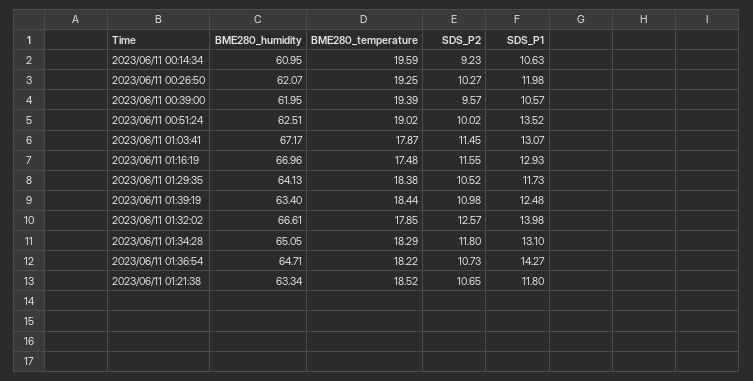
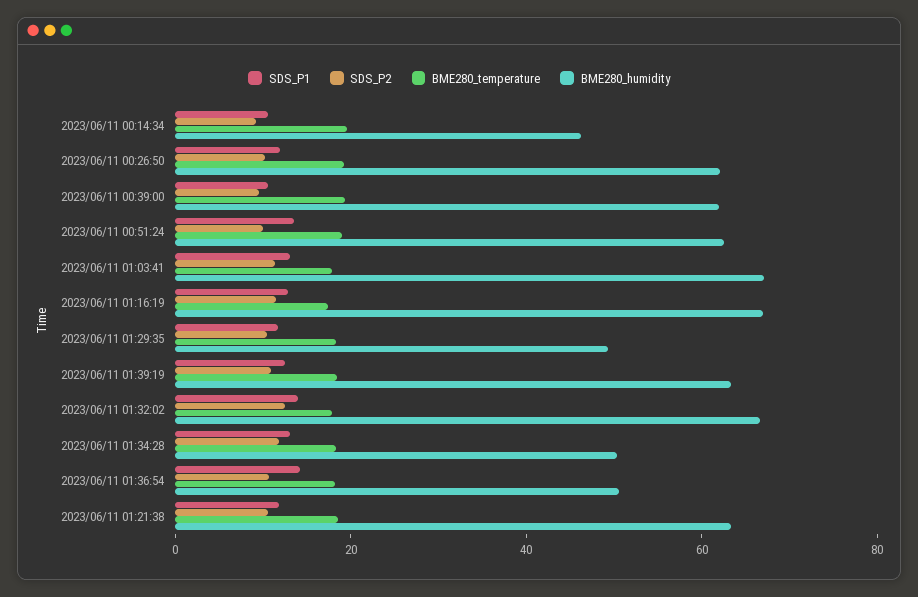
BME280_humidity, 2023/06/11 00:14:34: 60.95 -> 45
BME280_humidity, 2023/06/11 01:29:35: 64.13 -> 50
BME280_humidity, 2023/06/11 01:34:28: 65.05 -> 50
BME280_humidity, 2023/06/11 01:36:54: 64.71 -> 50

